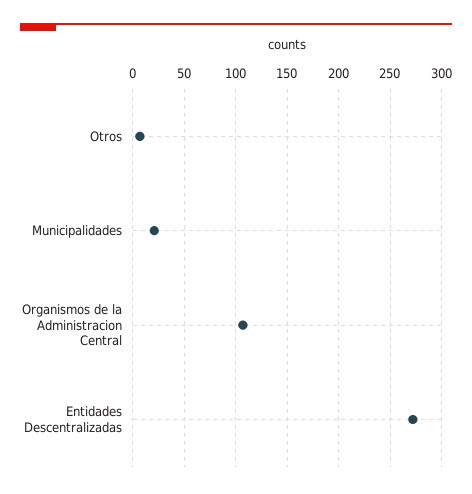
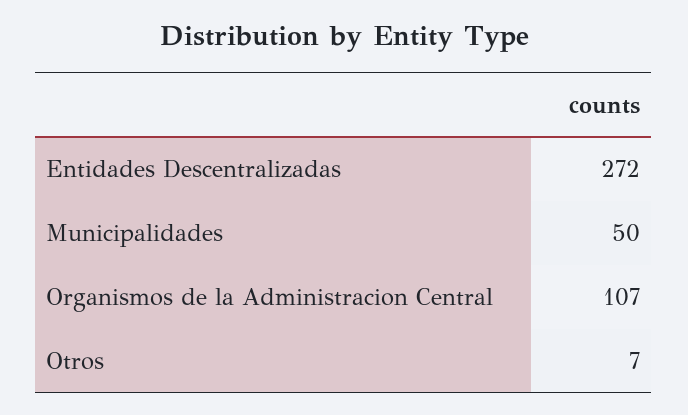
Municipalidades: 20 -> 50

